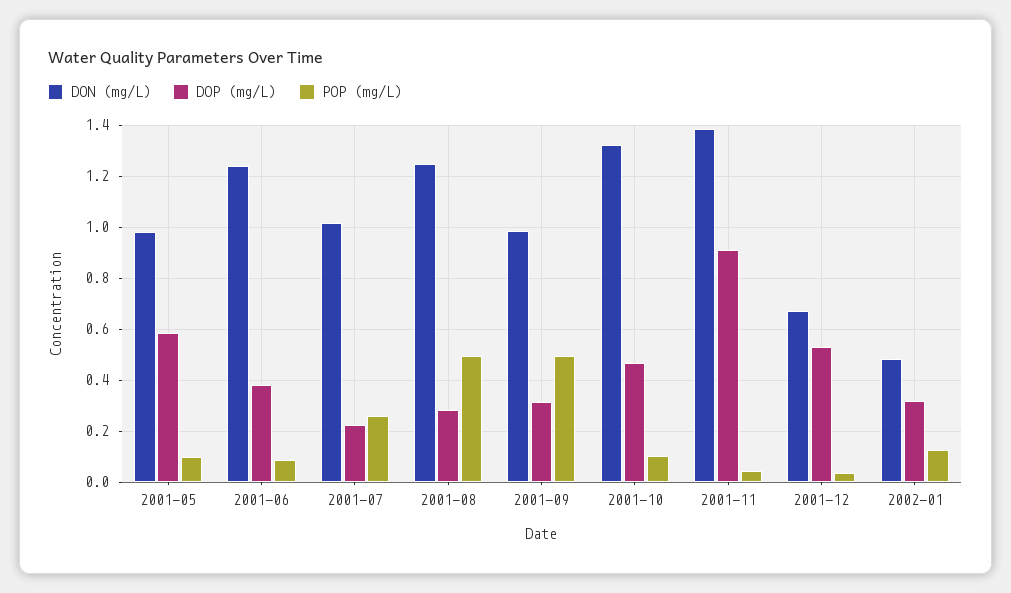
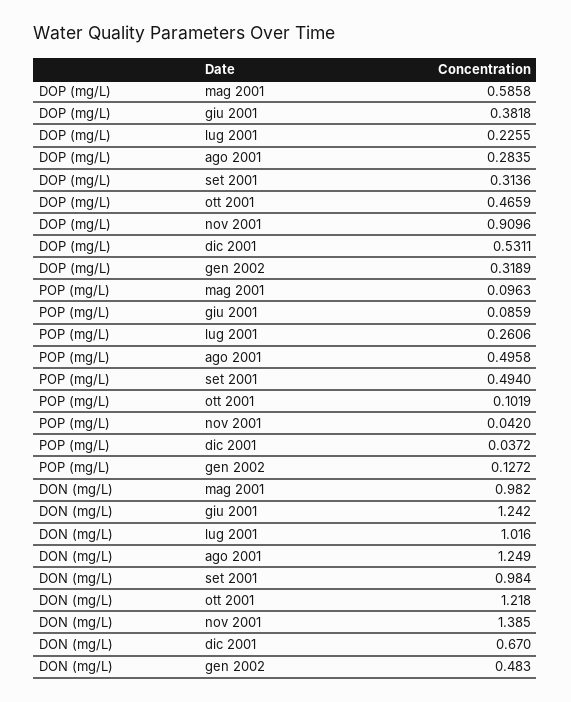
DON (mg/L), 2001-10: 1.325 -> 1.218

